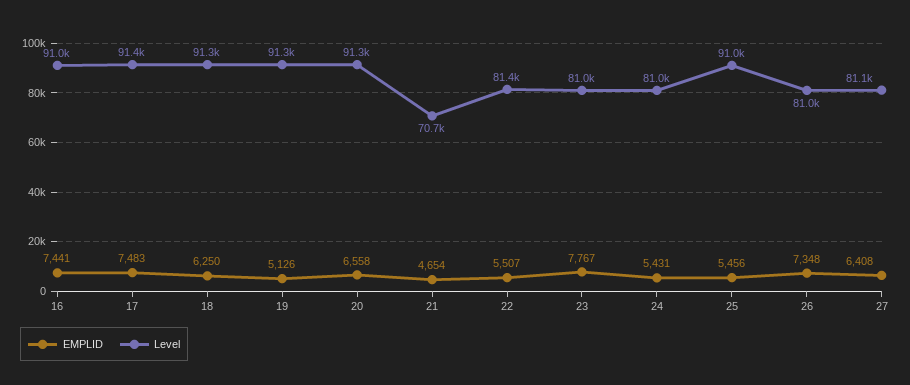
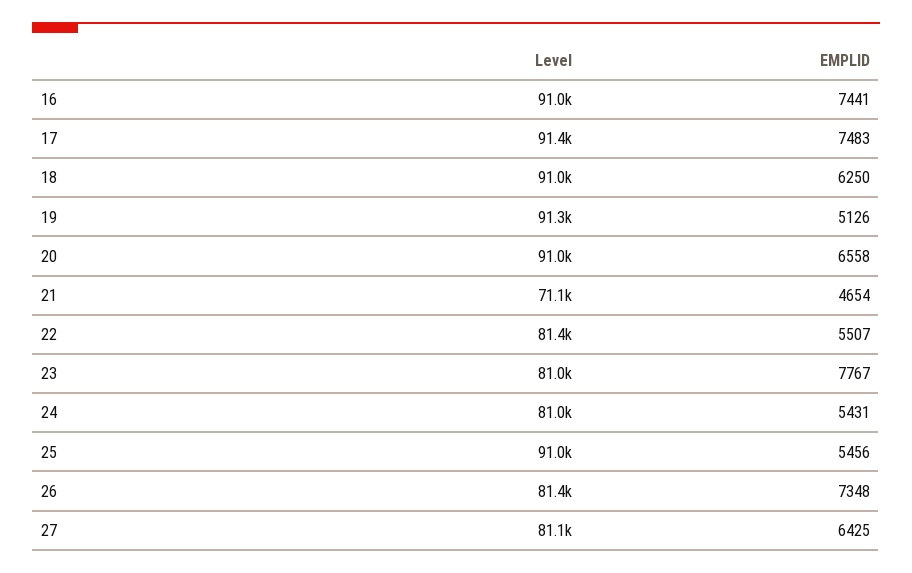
Level, 18: 91300 -> 91000
Level, 20: 91300 -> 91000
Level, 21: 70700 -> 71100
Level, 26: 81000 -> 81400
EMPLID, 27: 6408 -> 6425

